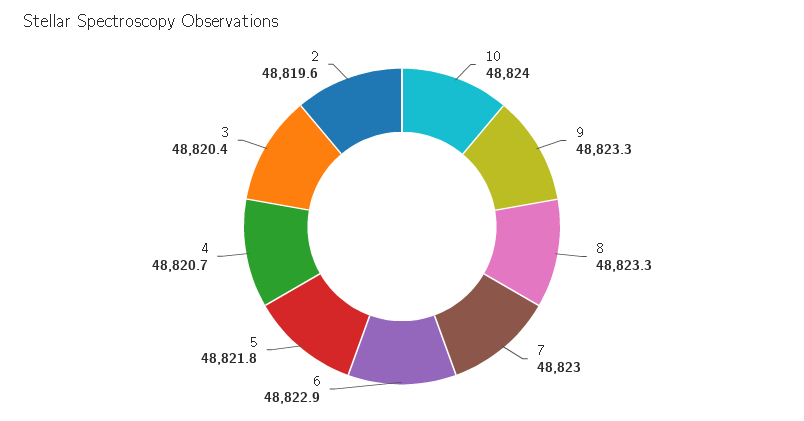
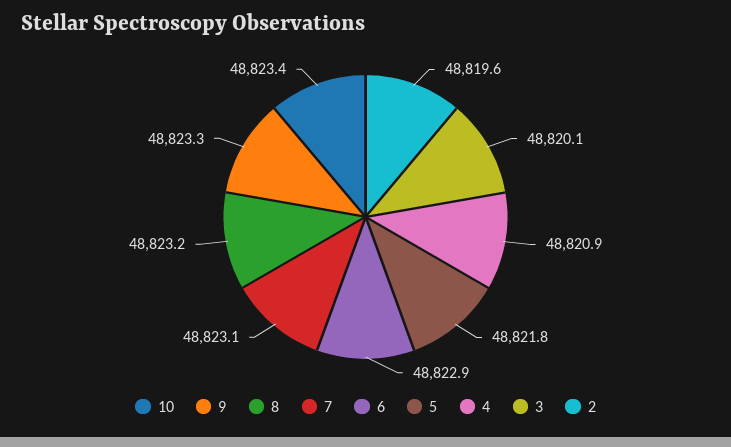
10: 48824 -> 48823.4
8: 48823.3 -> 48823.2
7: 48823 -> 48823.1
4: 48820.7 -> 48820.9
3: 48820.4 -> 48820.1

